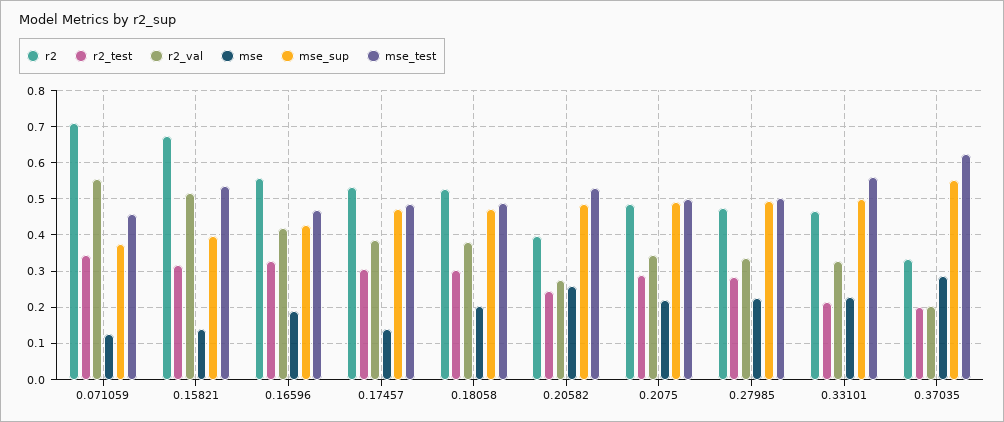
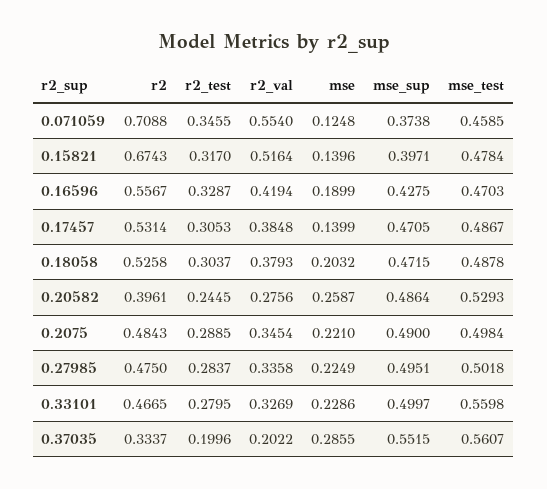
mse_test, 0.15821: 0.54 -> 0.4784
r2_test, 0.33101: 0.22 -> 0.2795
mse_test, 0.37035: 0.62 -> 0.5607

